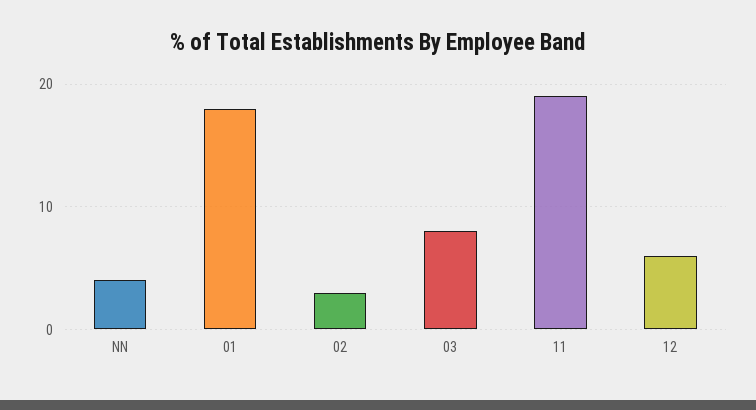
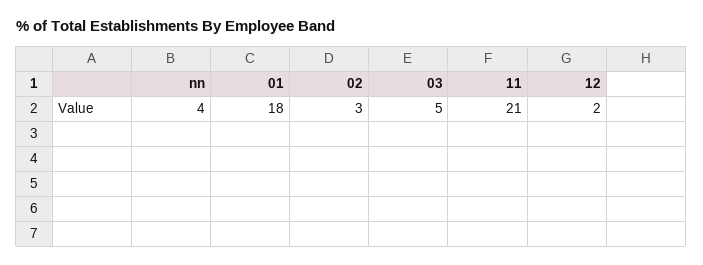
03: 8 -> 5
11: 19 -> 21
12: 6 -> 2

